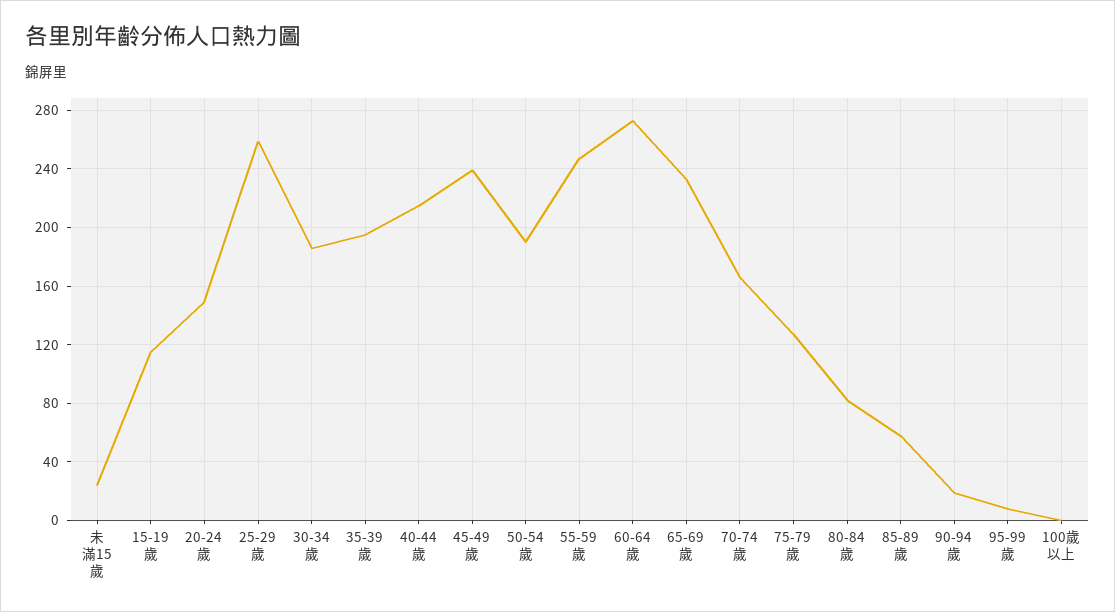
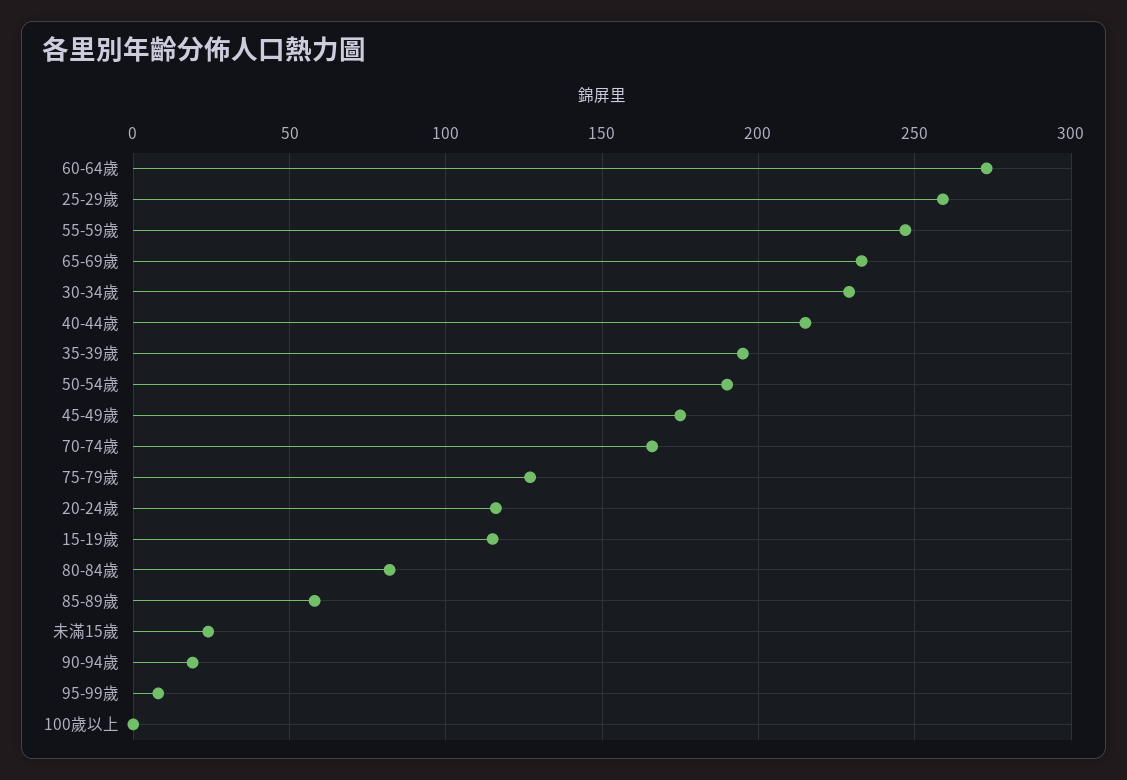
20-24歲: 150 -> 115
30-34歲: 185 -> 230
45-49歲: 240 -> 175

